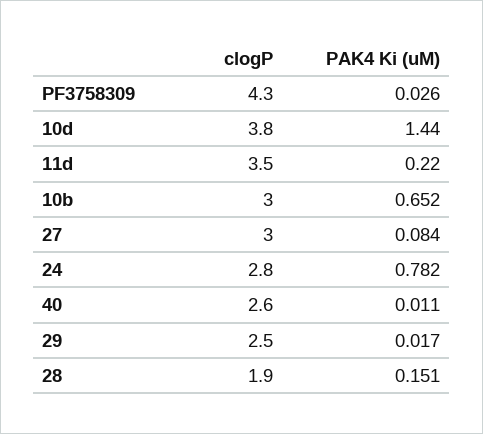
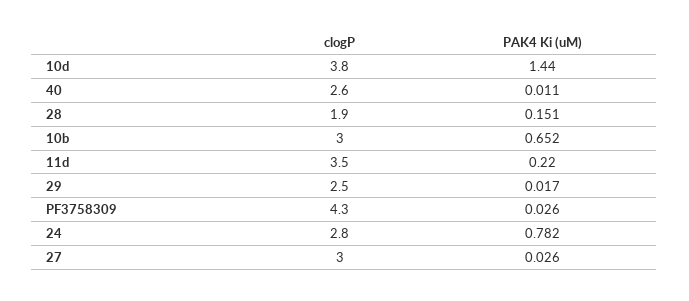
PAK4 Ki (uM), 27: 0.084 -> 0.026

